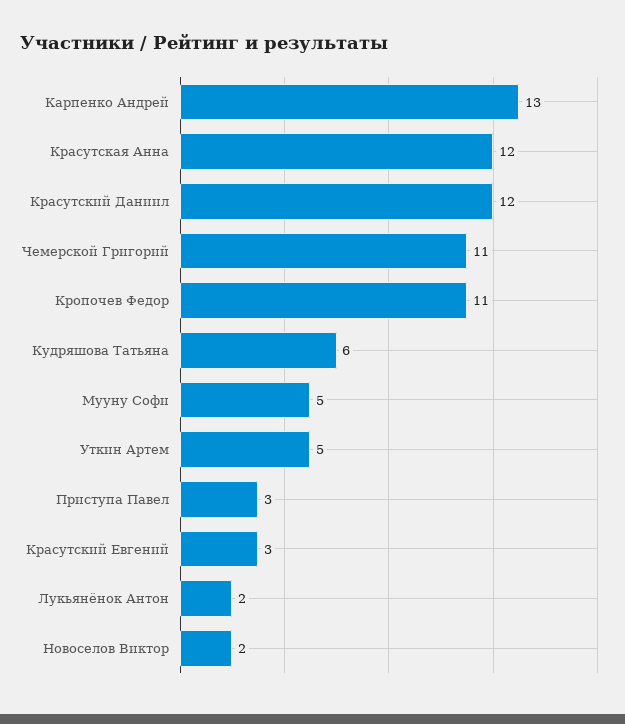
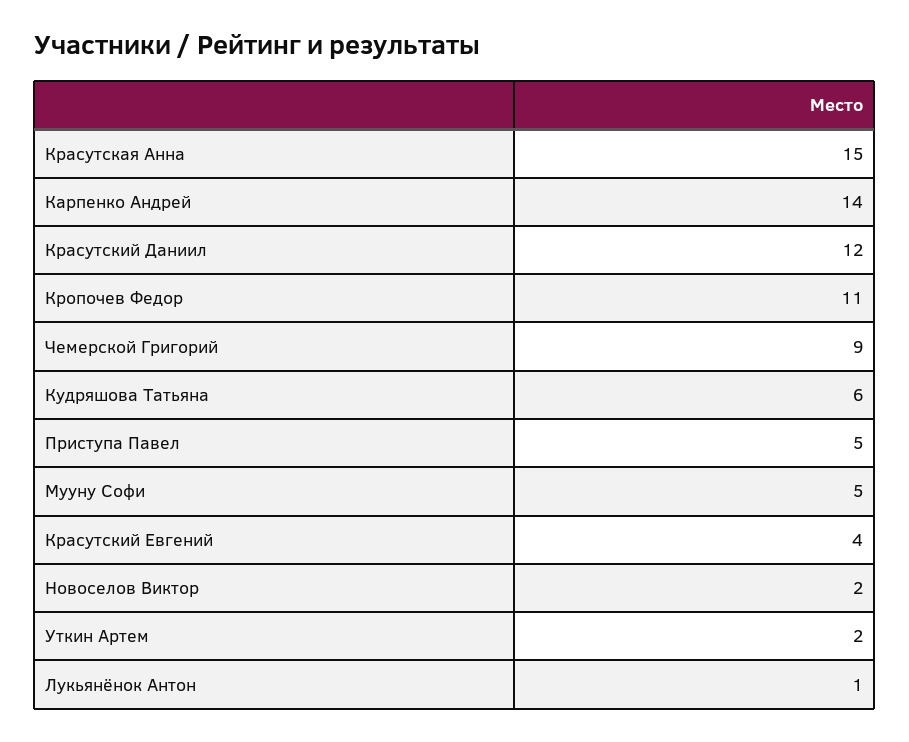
Карпенко Андрей: 13 -> 14
Красутская Анна: 12 -> 15
Чемерской Григорий: 11 -> 9
Уткин Артем: 5 -> 2
Приступа Павел: 3 -> 5
Красутский Евгений: 3 -> 4
Лукьянёнок Антон: 2 -> 1

